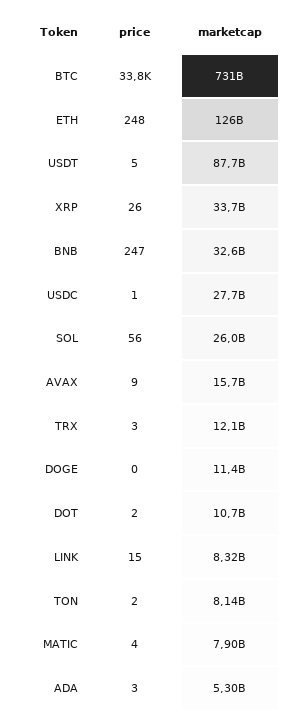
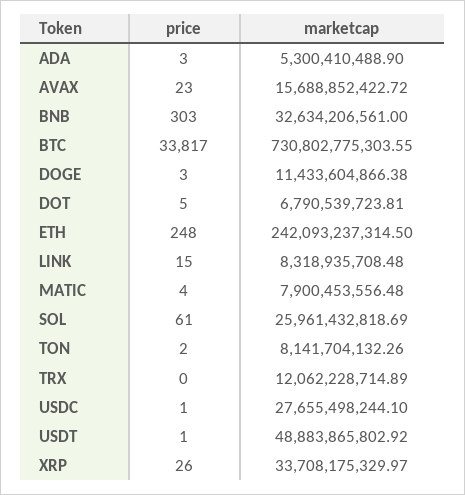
marketcap, ETH: 126000000000 -> 242093237314.5
price, USDT: 5 -> 1
marketcap, USDT: 87700000000 -> 48883865802.92
price, BNB: 247 -> 303
price, SOL: 56 -> 61
price, AVAX: 9 -> 23
price, TRX: 3 -> 0
price, DOGE: 0 -> 3
price, DOT: 2 -> 5
marketcap, DOT: 10700000000 -> 6790539723.81

